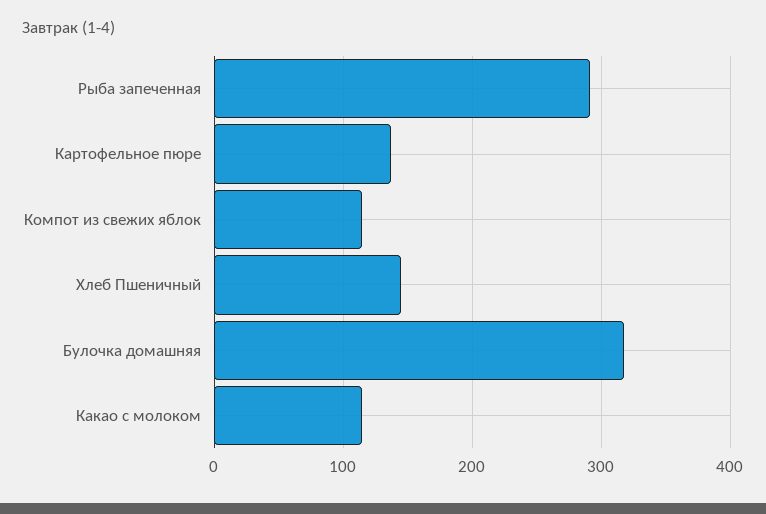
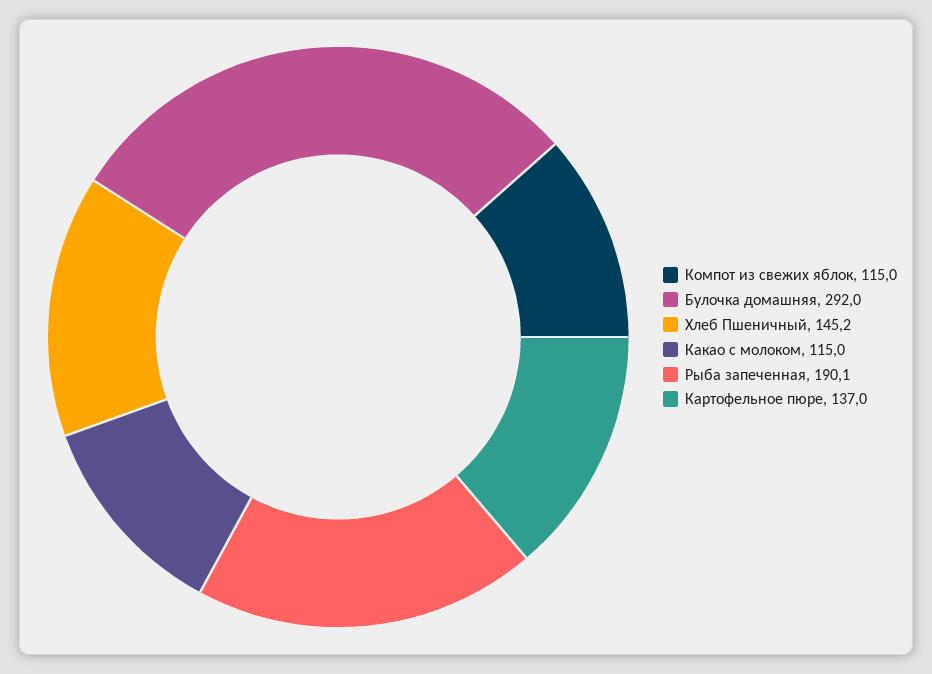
Рыба запеченная: 290 -> 190.1
Булочка домашняя: 320 -> 292

